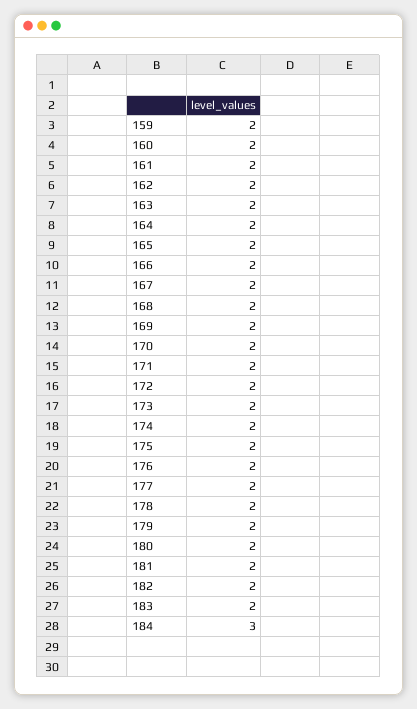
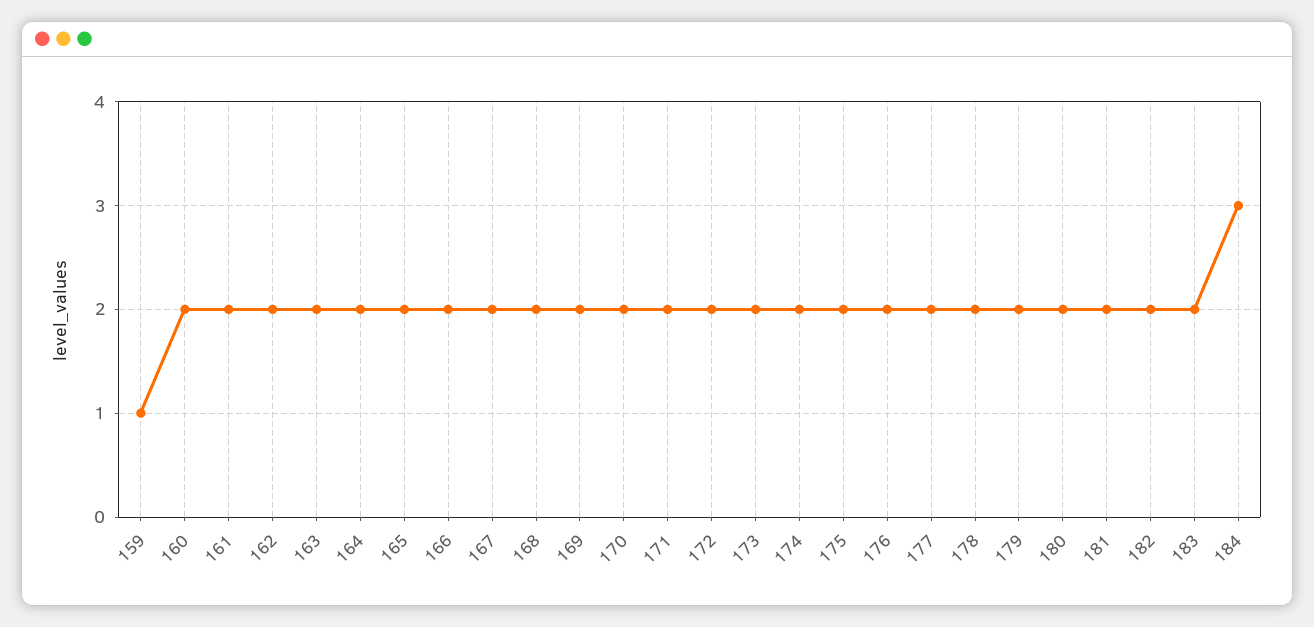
159: 2 -> 1

